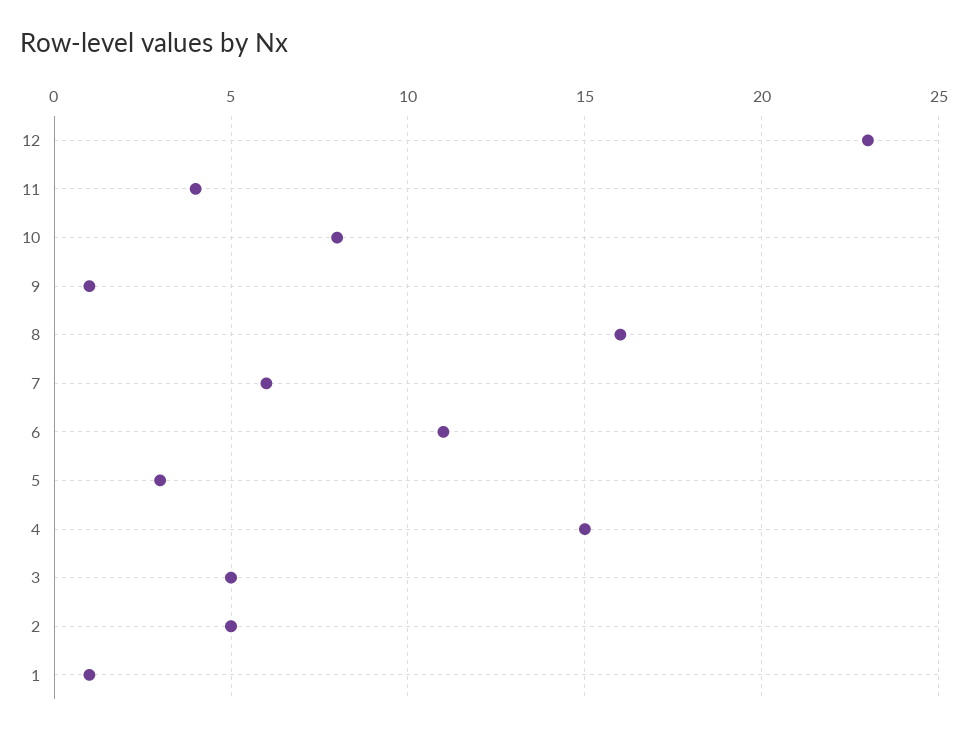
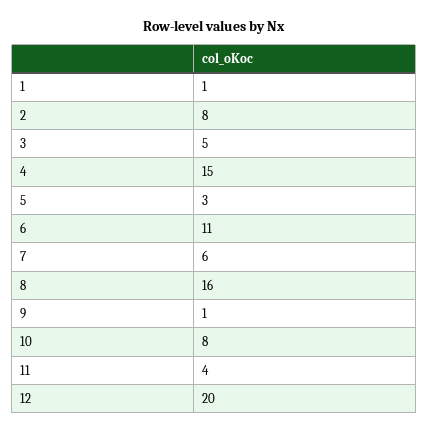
12: 23 -> 20
2: 5 -> 8

